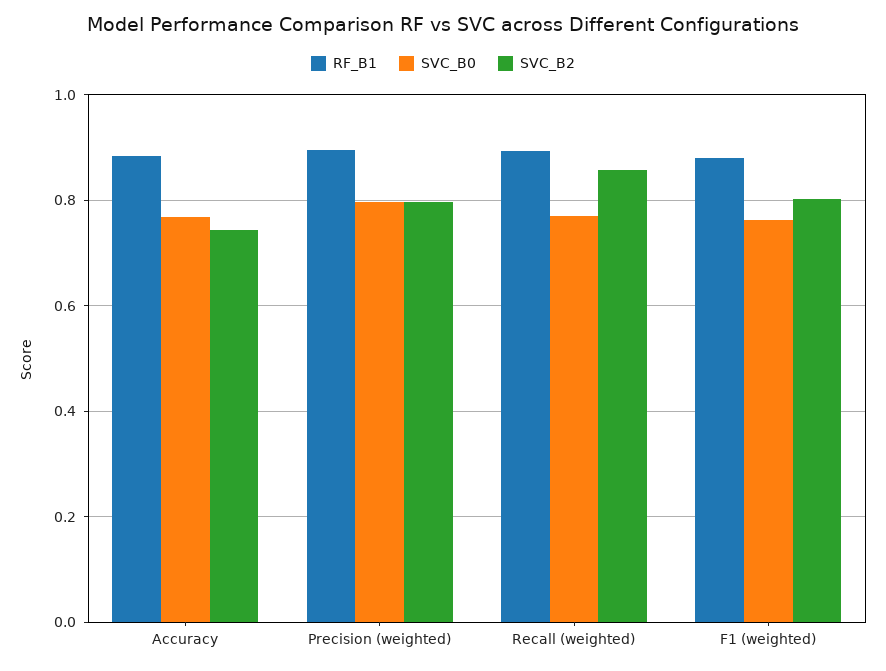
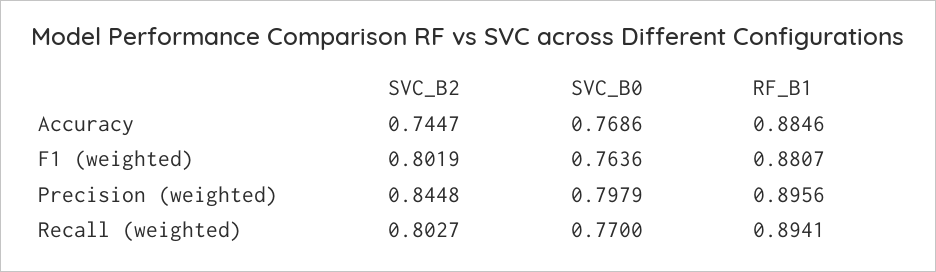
SVC_B2, Precision (weighted): 0.8 -> 0.8448
SVC_B2, Recall (weighted): 0.86 -> 0.8027

